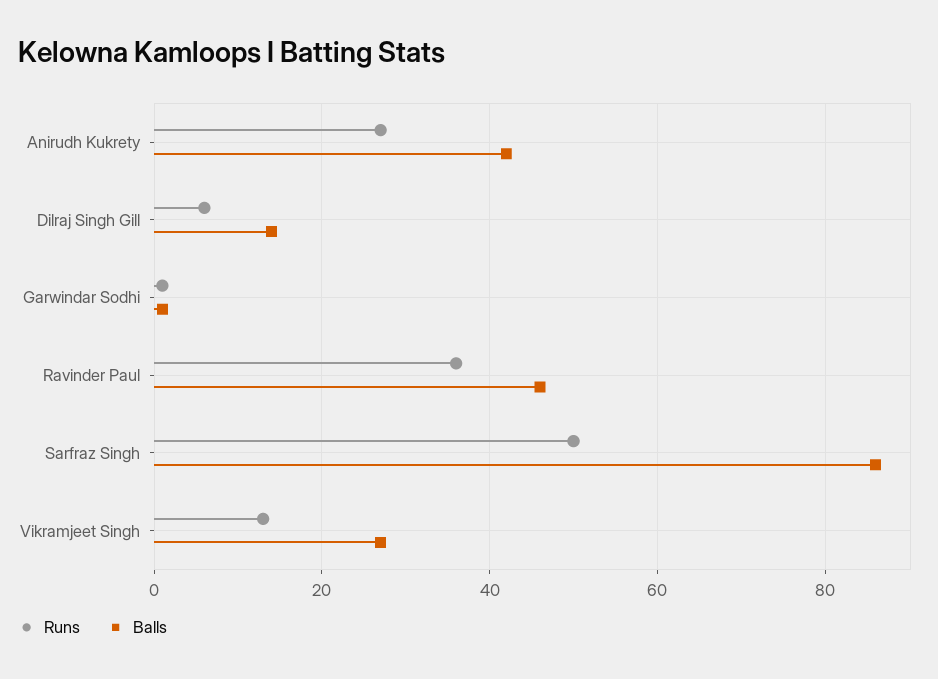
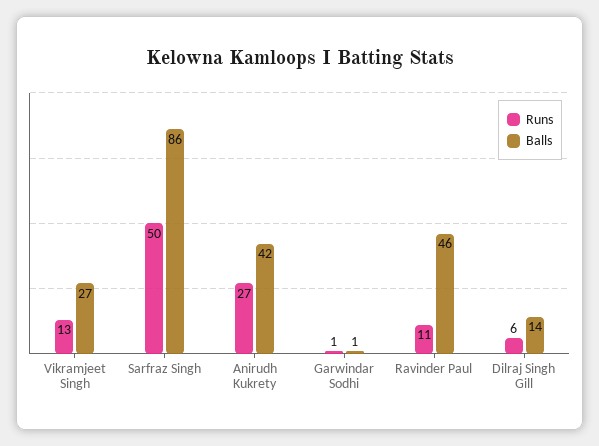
Runs, Ravinder Paul: 35 -> 11

